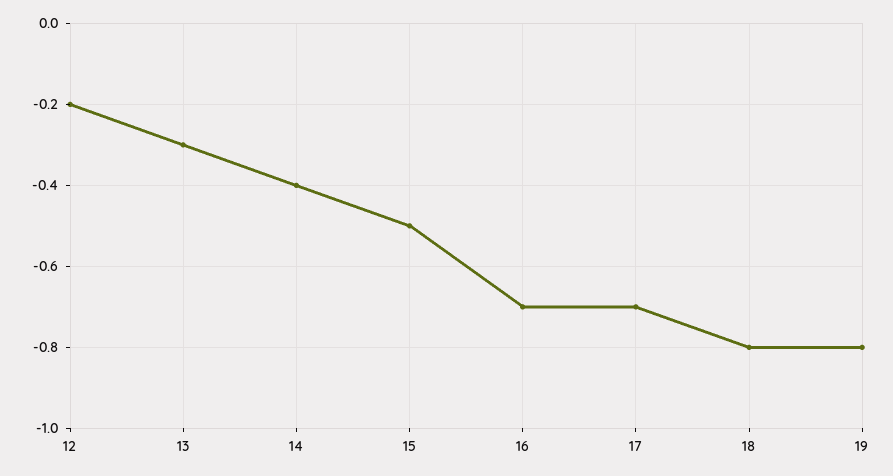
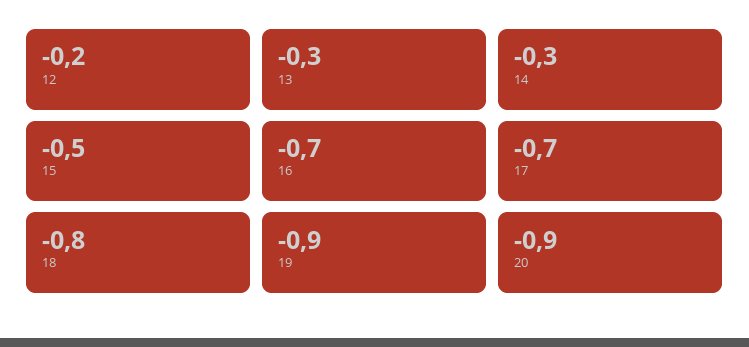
14: -0.4 -> -0.3
19: -0.8 -> -0.9
20: none -> -0.9

